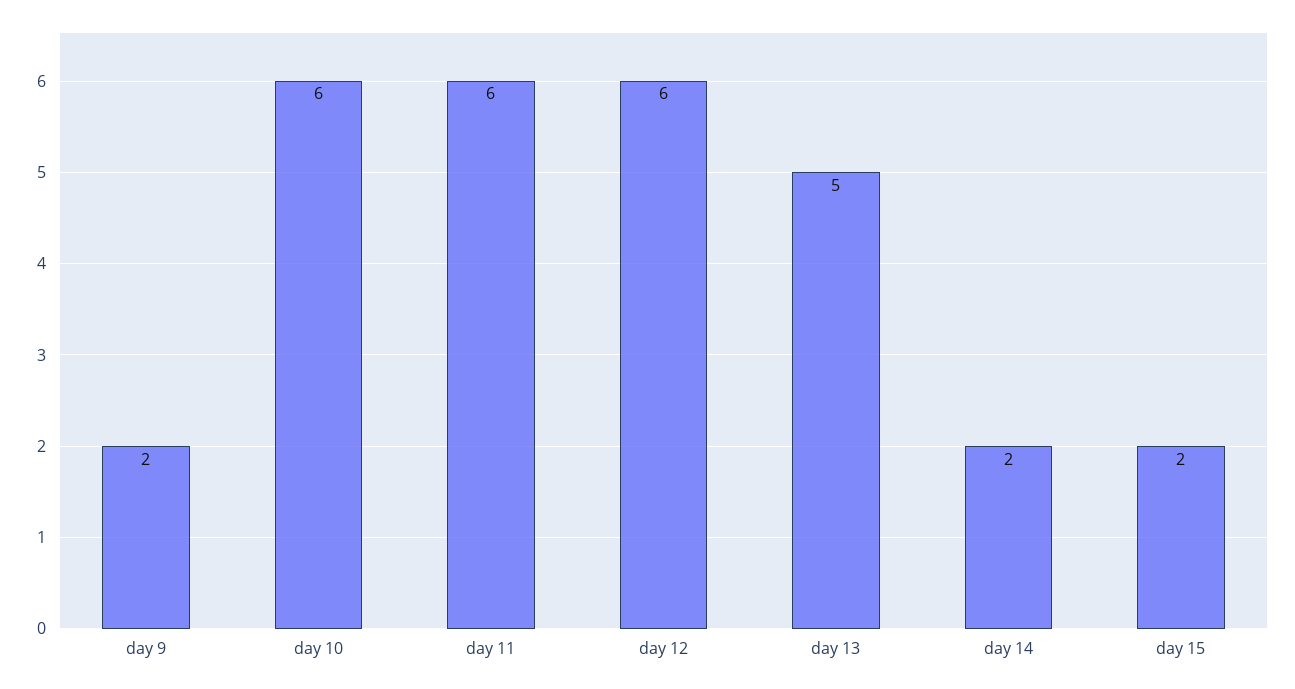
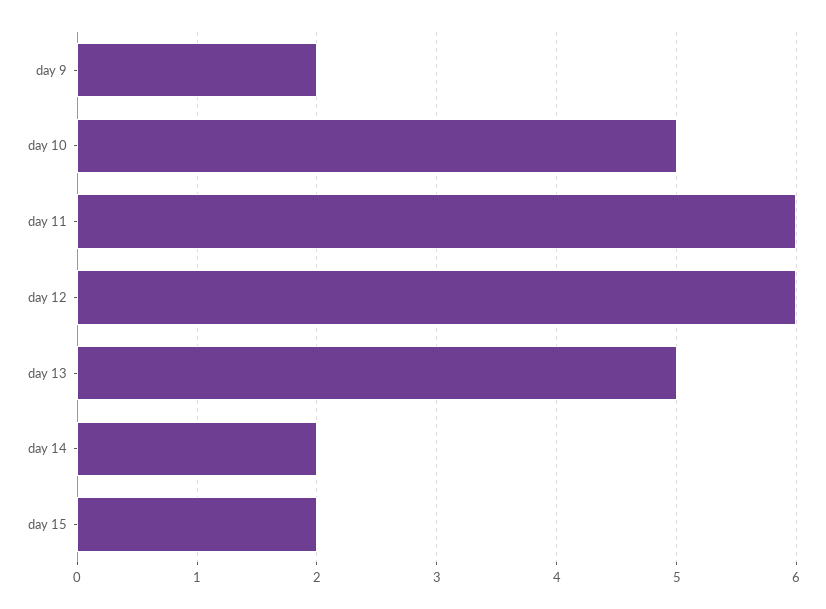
day 10: 6 -> 5

